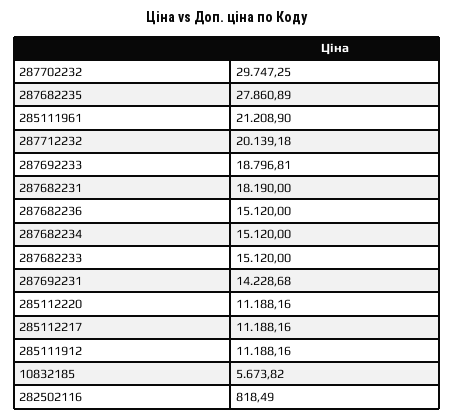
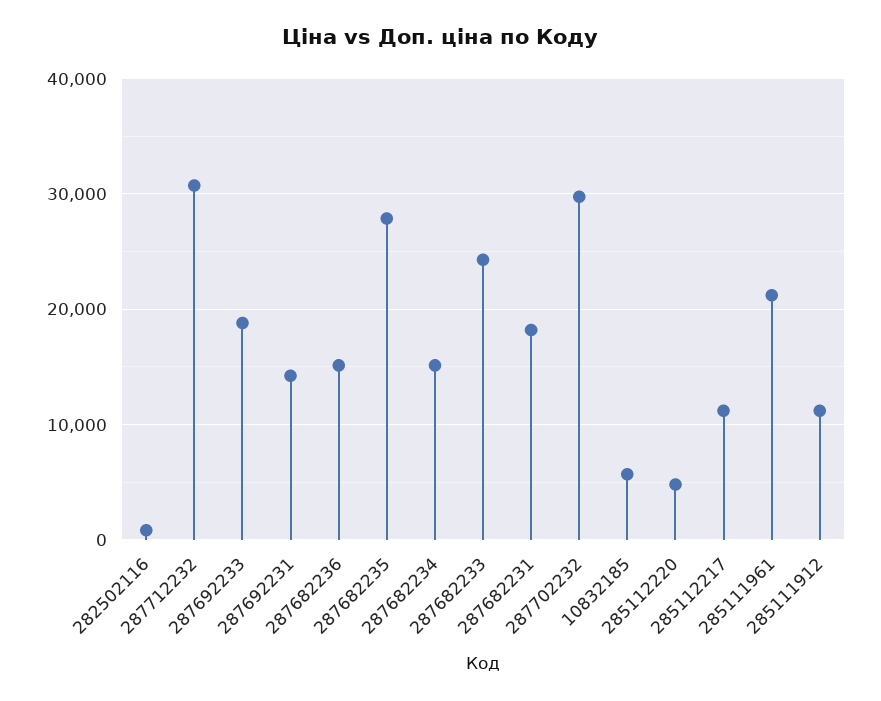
287712232: 20139.18 -> 31000
287682233: 15120 -> 24000
285112220: 11188.16 -> 5000

